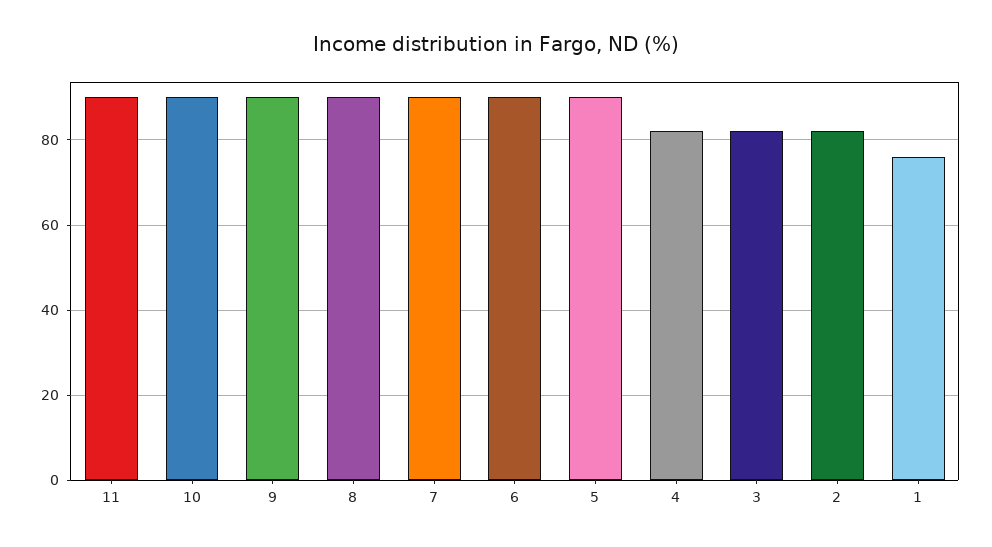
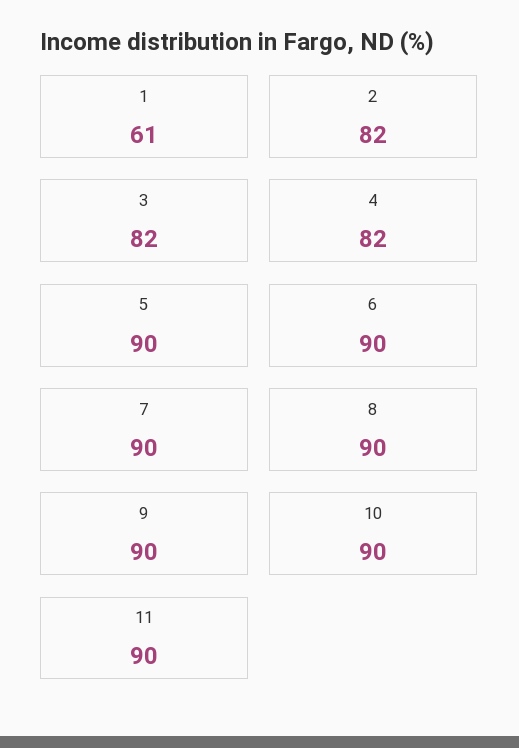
1: 75 -> 61

